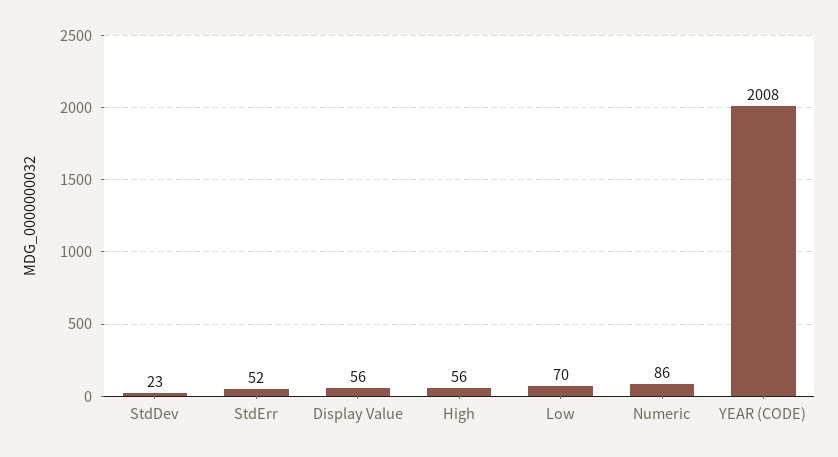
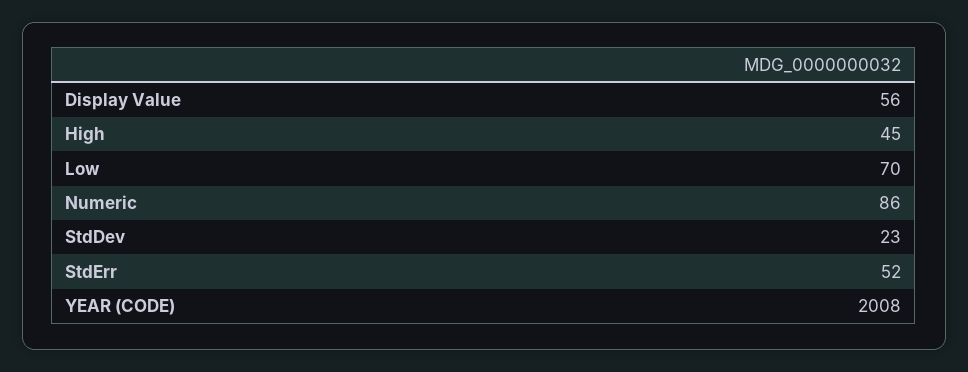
High: 56 -> 45

